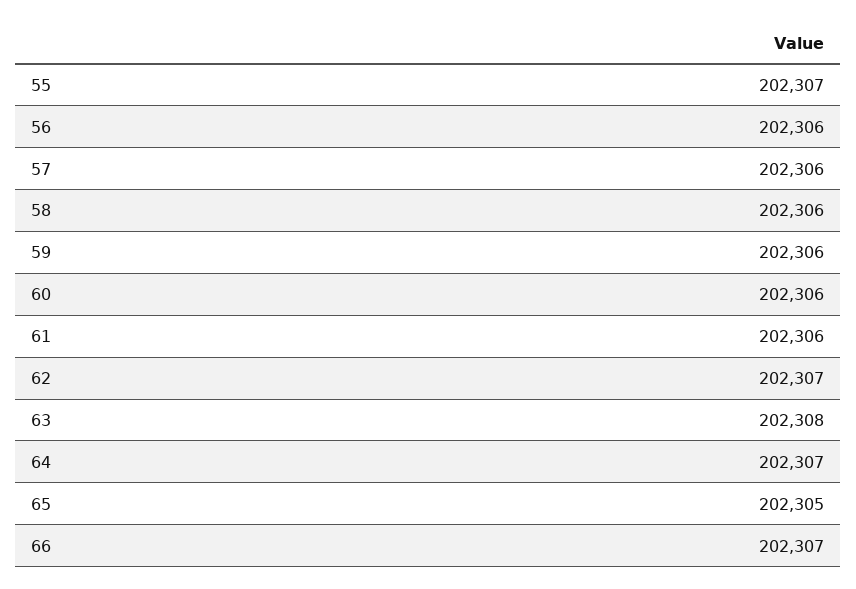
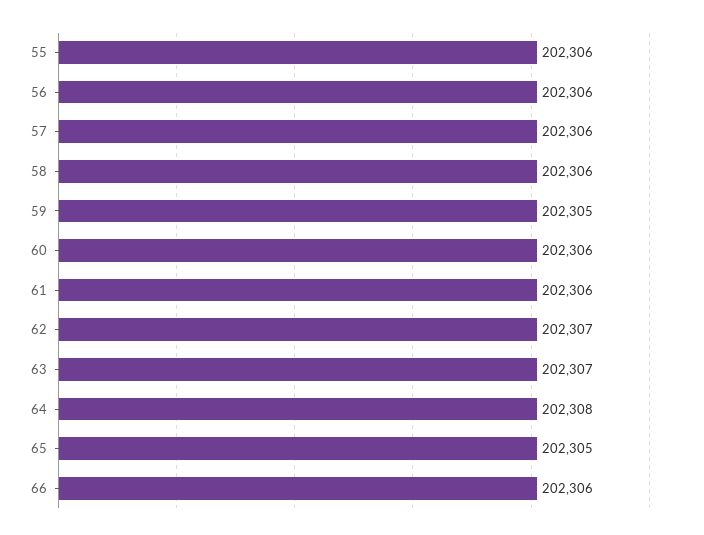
55: 202307 -> 202306
59: 202306 -> 202305
63: 202308 -> 202307
64: 202307 -> 202308
66: 202307 -> 202306

